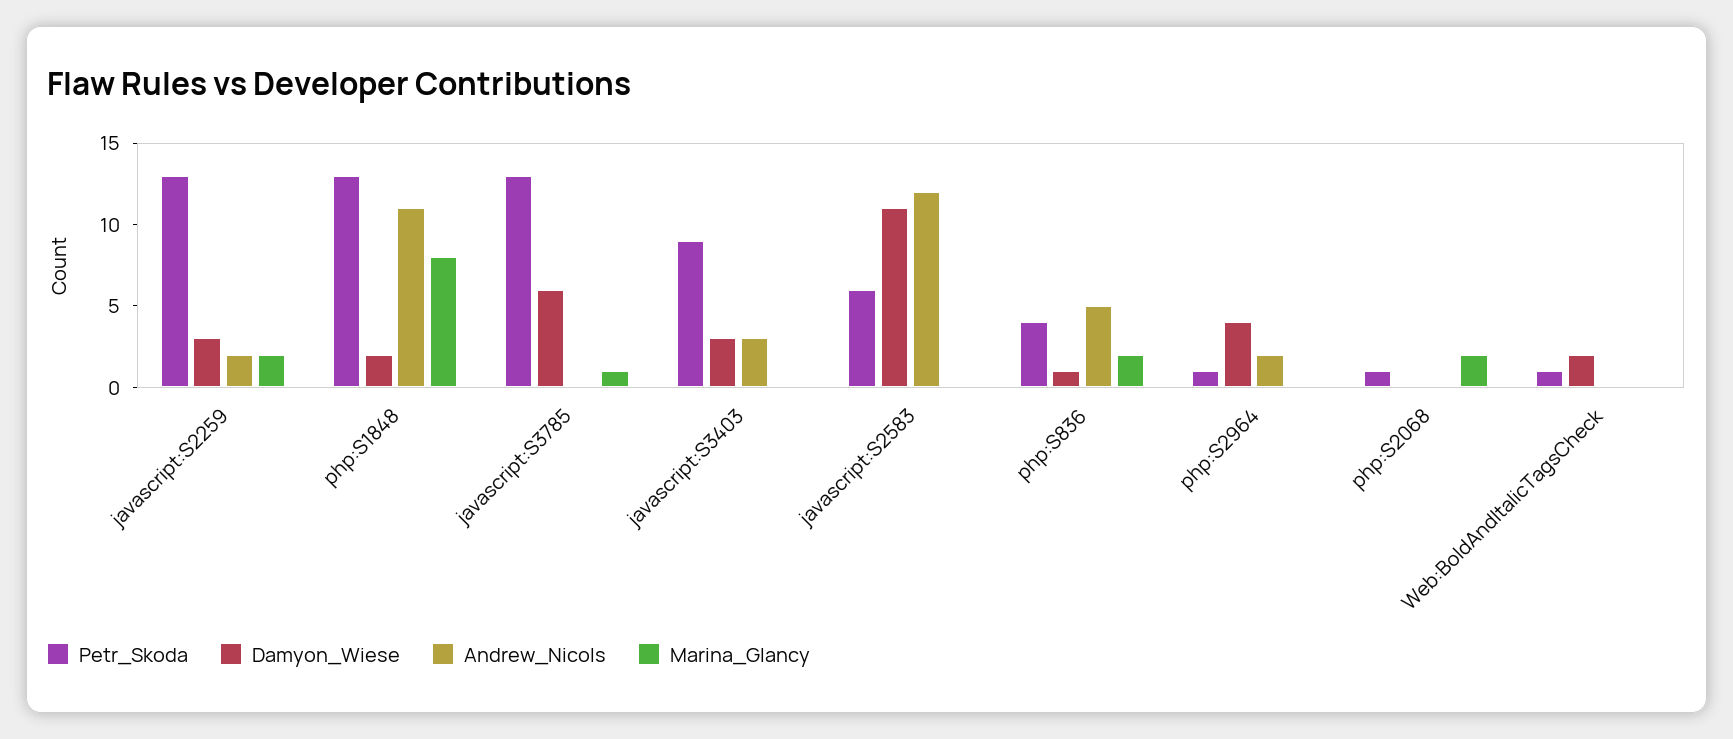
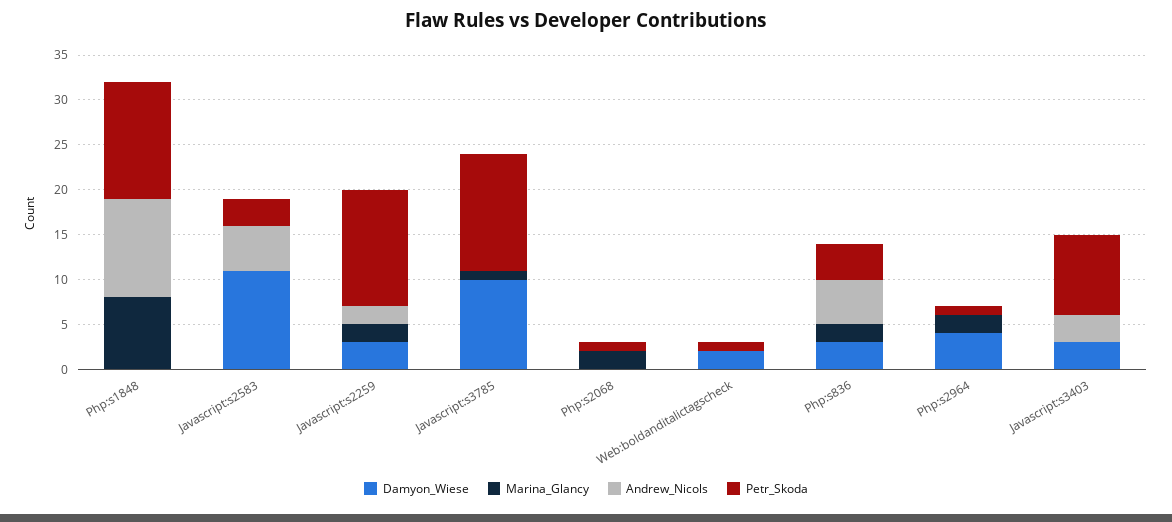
Damyon_Wiese, php:S1848: 2 -> 0
Damyon_Wiese, javascript:S3785: 6 -> 10
Petr_Skoda, javascript:S2583: 6 -> 3
Andrew_Nicols, javascript:S2583: 12 -> 5
Damyon_Wiese, php:S836: 1 -> 3
Andrew_Nicols, php:S2964: 2 -> 0
Marina_Glancy, php:S2964: 0 -> 2

